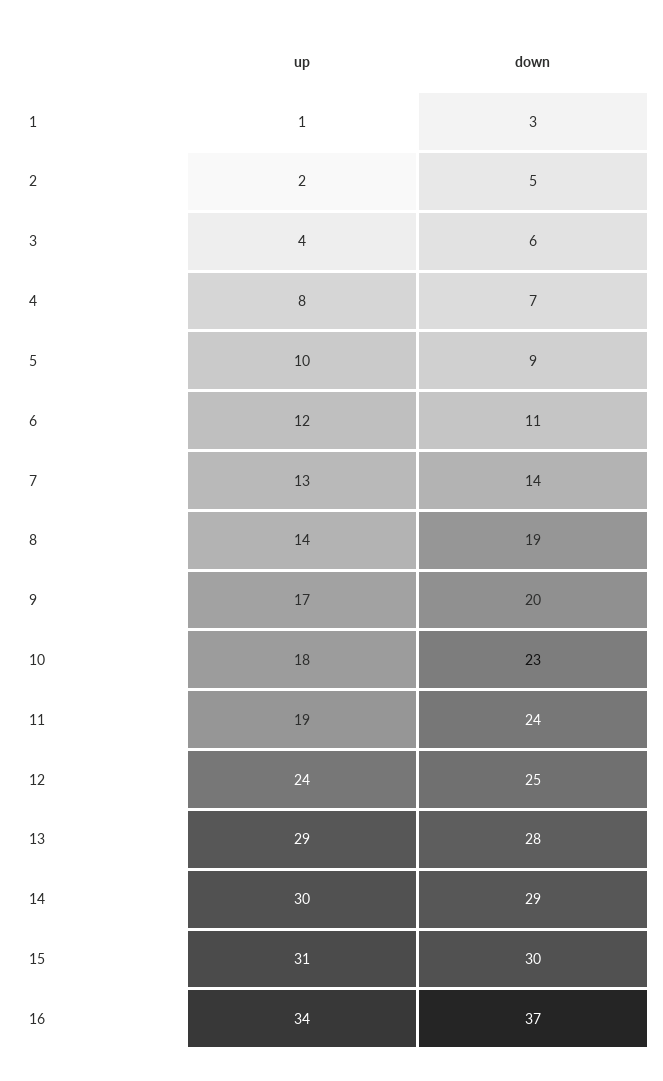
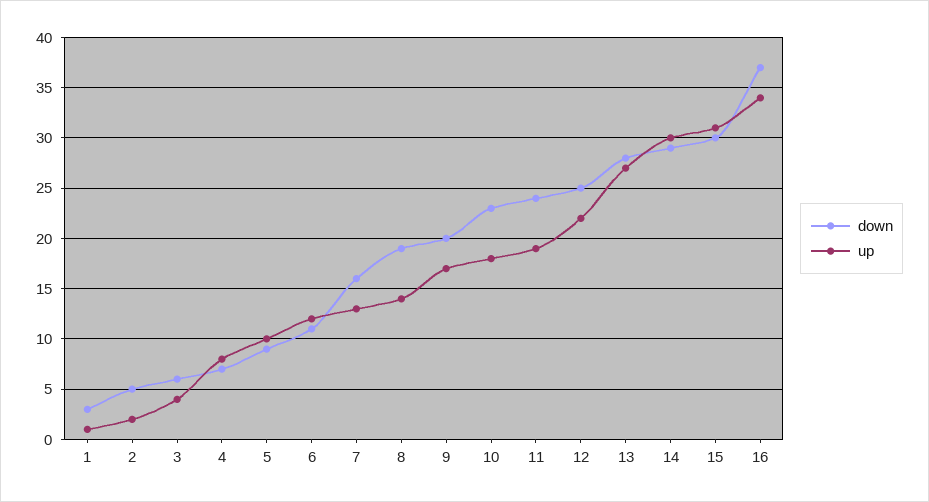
down, 7: 14 -> 16
up, 12: 24 -> 22
up, 13: 29 -> 27

